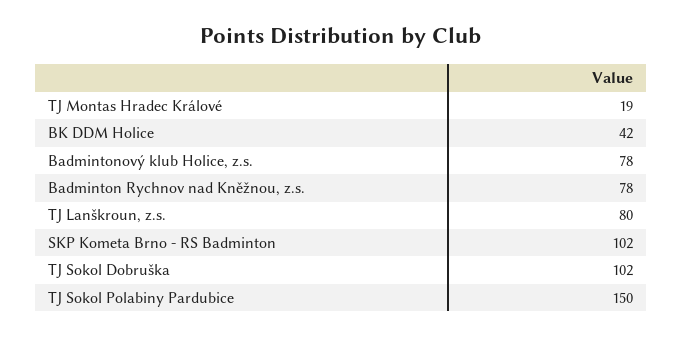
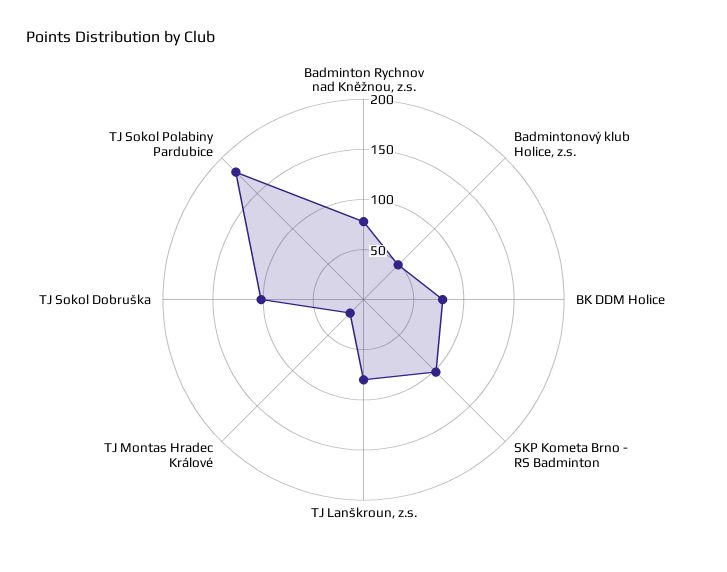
BK DDM Holice: 42 -> 80
Badmintonový klub Holice, z.s.: 78 -> 50
TJ Sokol Polabiny Pardubice: 150 -> 180

